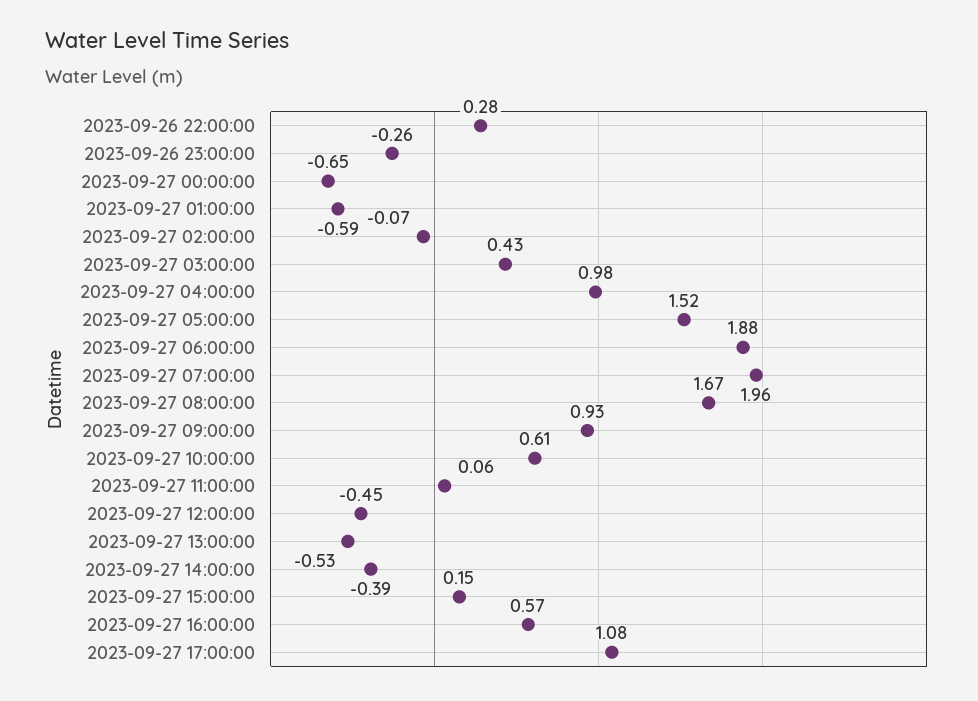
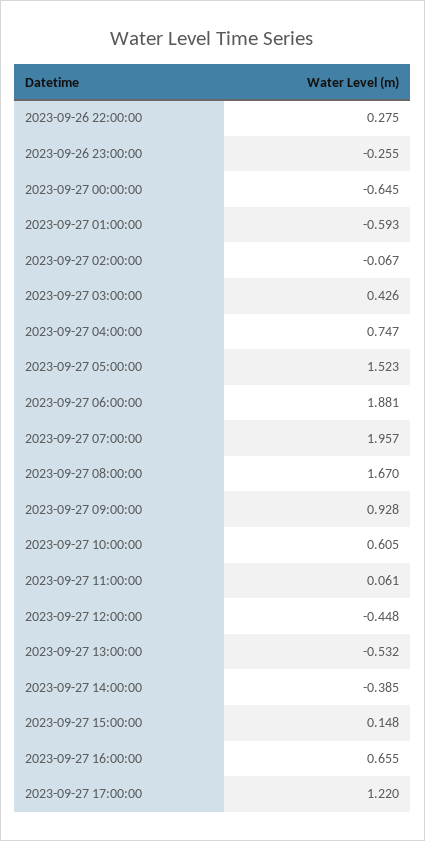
2023-09-27 04:00:00: 0.98 -> 0.747
2023-09-27 16:00:00: 0.57 -> 0.655
2023-09-27 17:00:00: 1.08 -> 1.22

